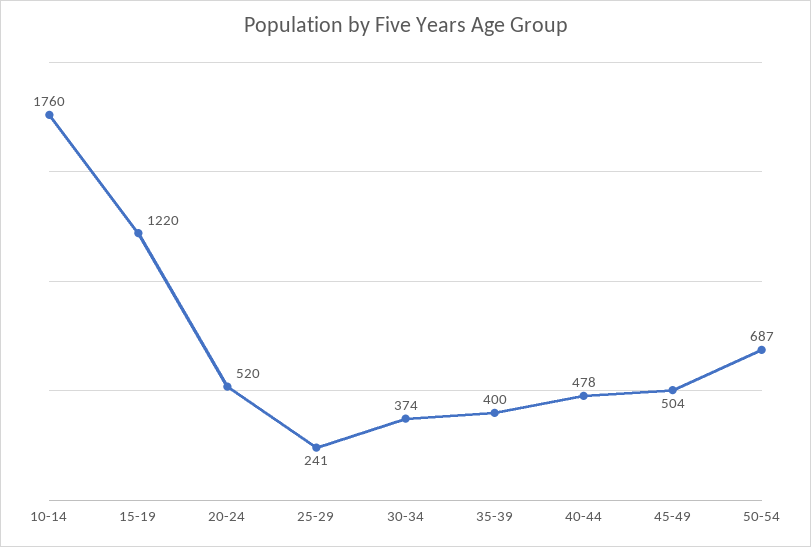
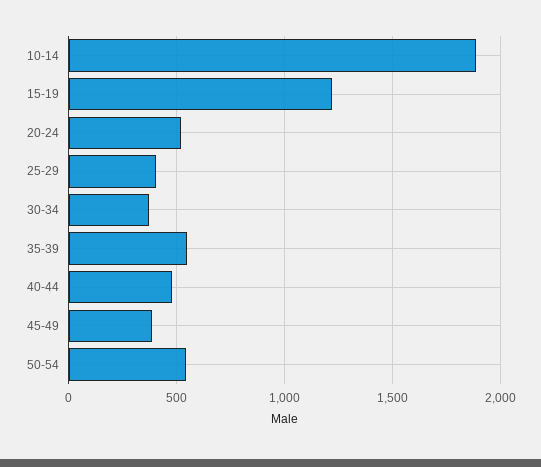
10-14: 1760 -> 1900
25-29: 241 -> 400
35-39: 400 -> 550
45-49: 504 -> 400
50-54: 687 -> 550

